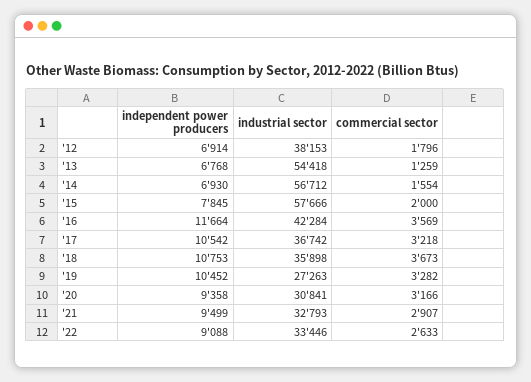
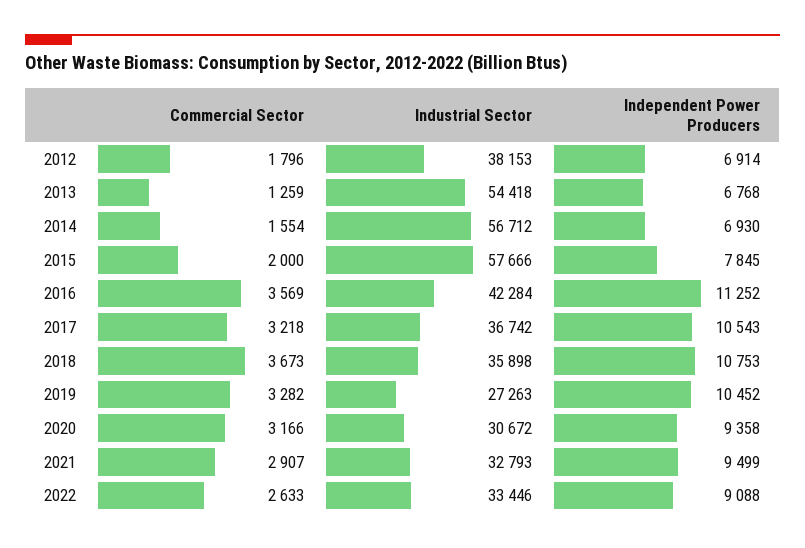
independent power producers, '16: 11664 -> 11252
independent power producers, '17: 10542 -> 10543
industrial sector, '20: 30841 -> 30672

